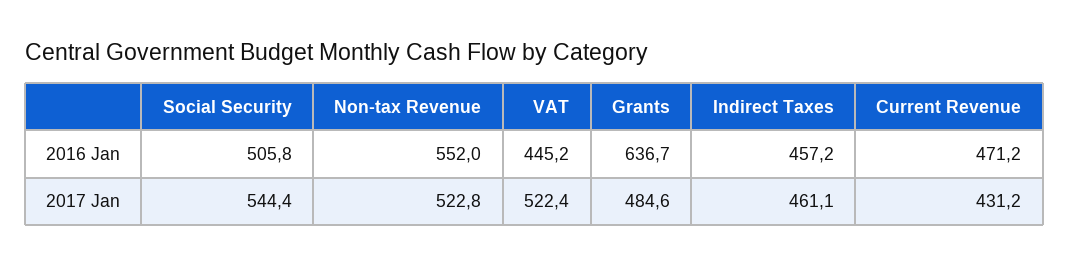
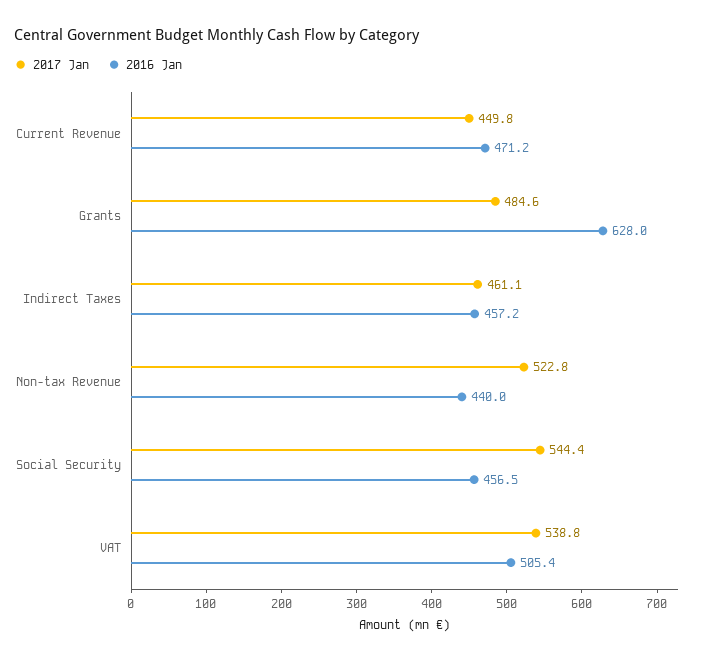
2016 Jan, Social Security: 505.8 -> 456.5
2016 Jan, Non-tax Revenue: 552 -> 440
2016 Jan, VAT: 445.2 -> 505.4
2016 Jan, Grants: 636.7 -> 628
2017 Jan, VAT: 522.4 -> 538.8
2017 Jan, Current Revenue: 431.2 -> 449.8

